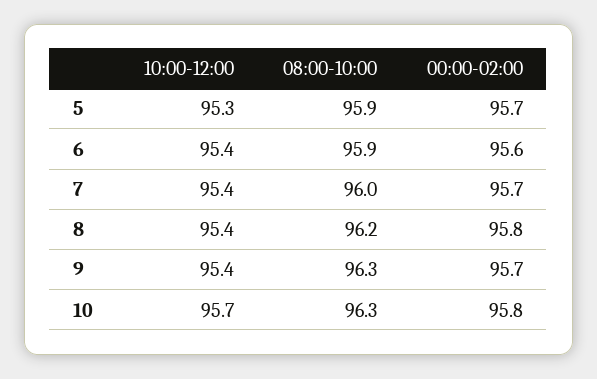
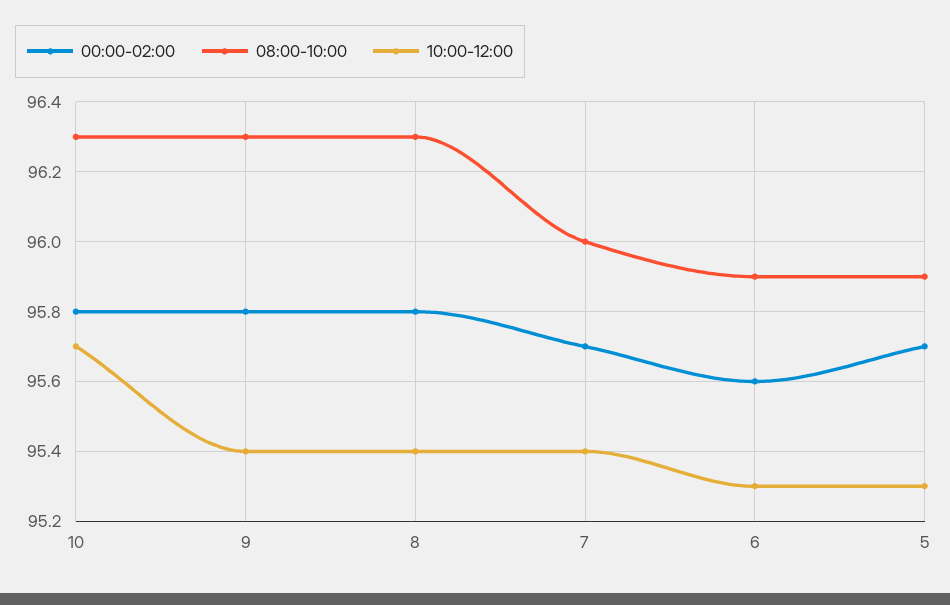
10:00-12:00, 6: 95.4 -> 95.3
08:00-10:00, 8: 96.2 -> 96.3
00:00-02:00, 9: 95.7 -> 95.8

